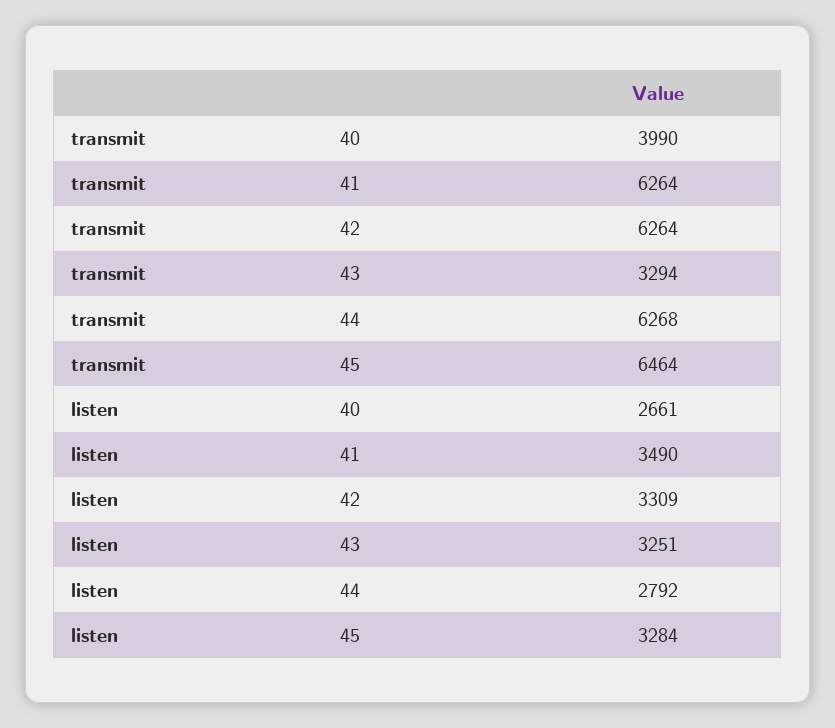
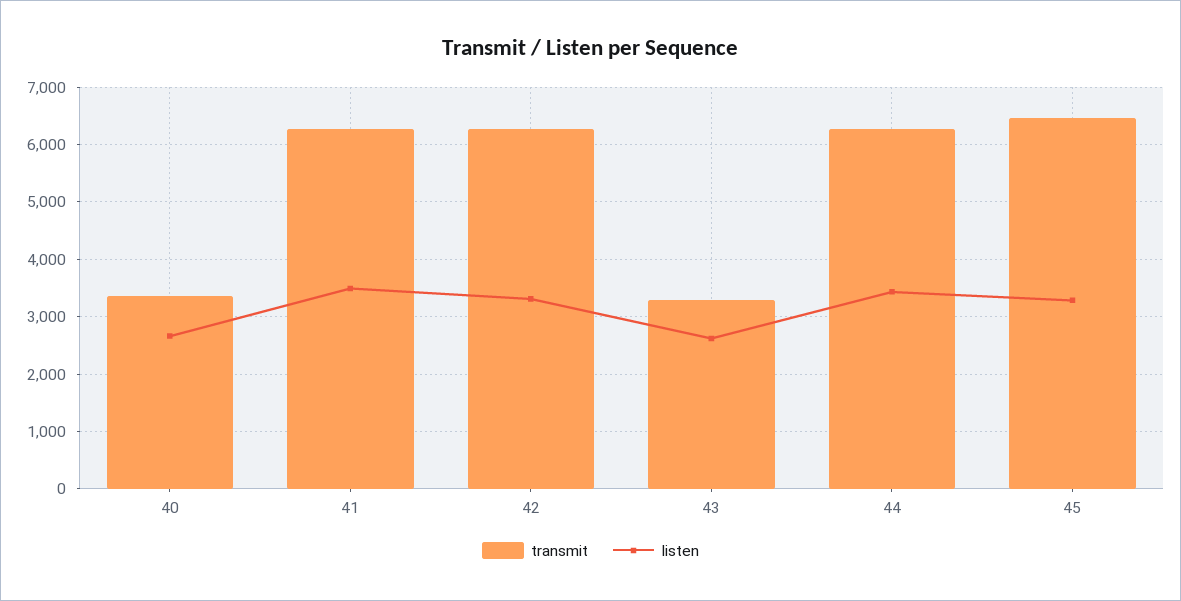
transmit, 40: 3990 -> 3400
listen, 43: 3251 -> 2600
listen, 44: 2792 -> 3400

